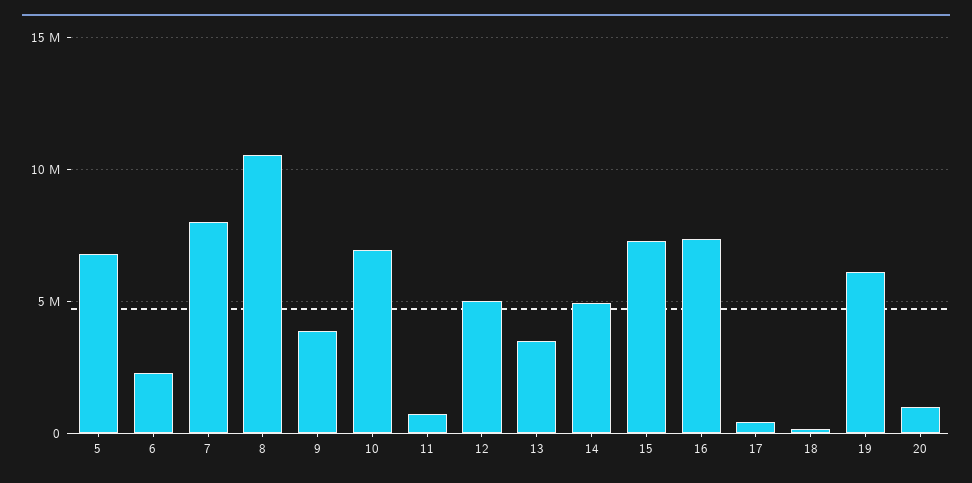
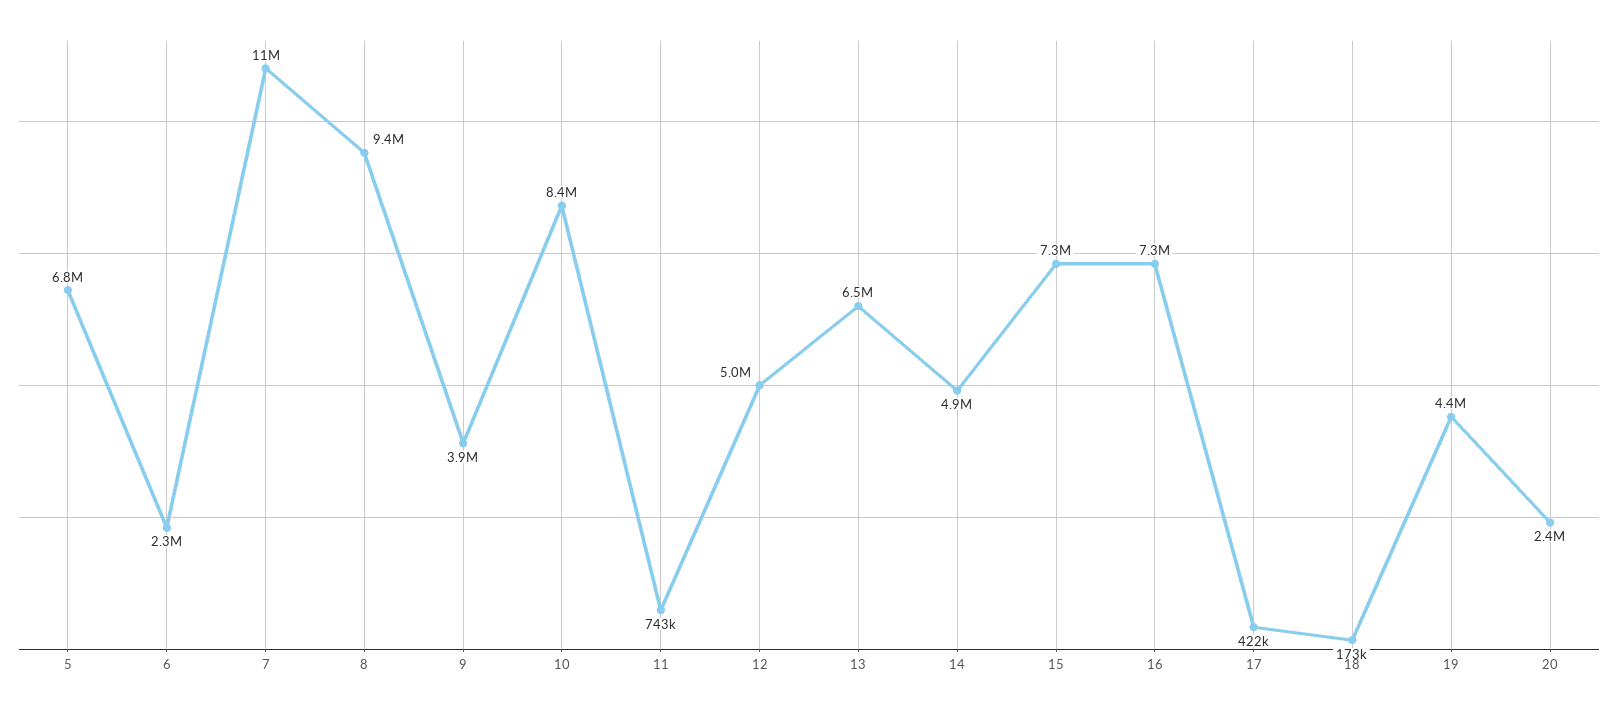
7: 8000000 -> 11000000
8: 10500000 -> 9400000
10: 7000000 -> 8400000
13: 3500000 -> 6500000
19: 6000000 -> 4400000
20: 1000000 -> 2400000

